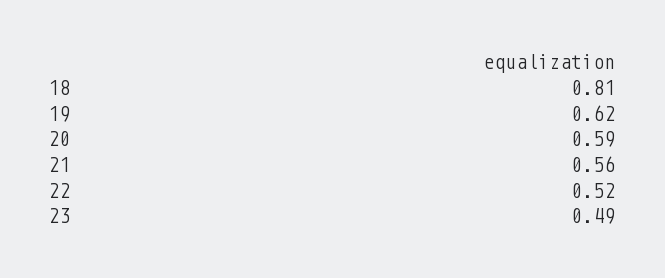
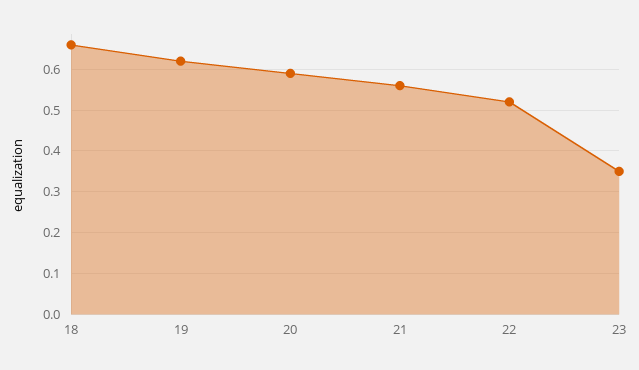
18: 0.81 -> 0.65
23: 0.49 -> 0.35

